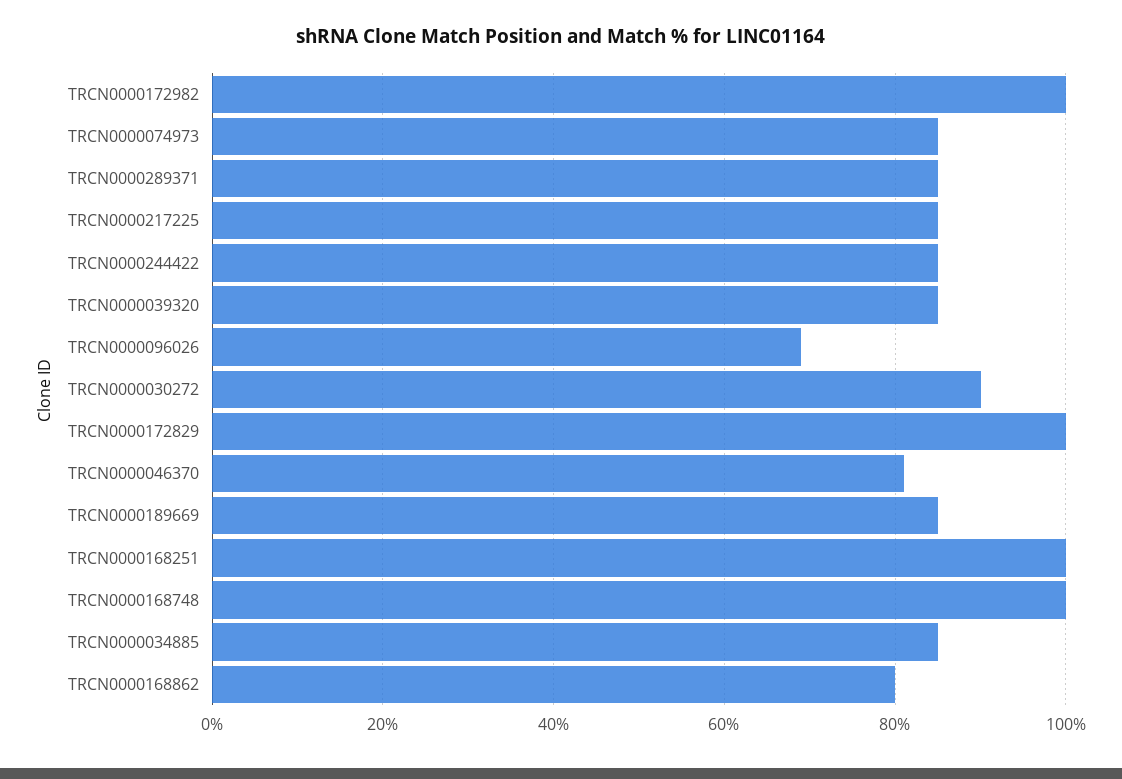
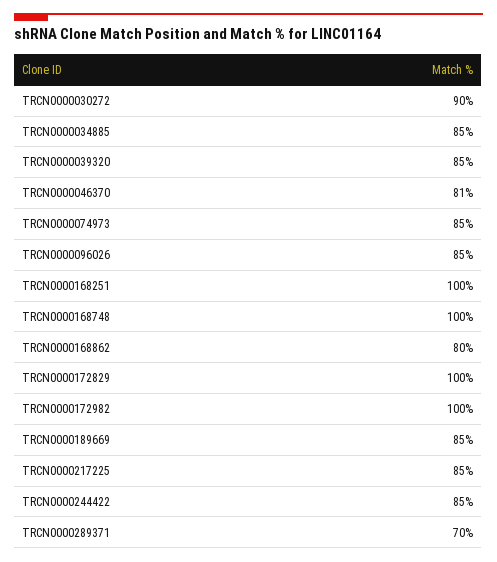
TRCN0000289371: 85 -> 70
TRCN0000096026: 70 -> 85

